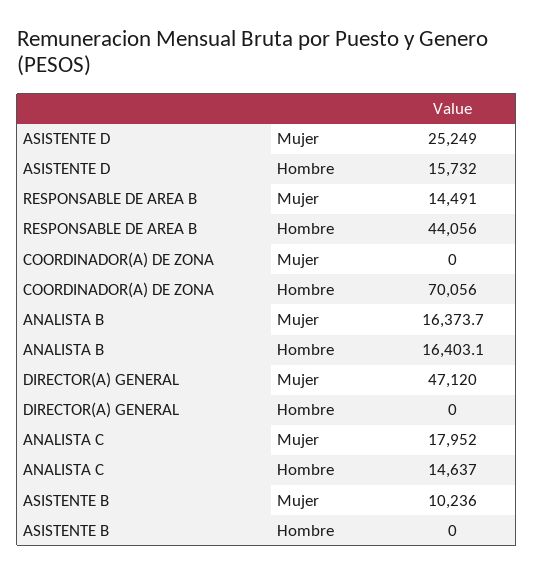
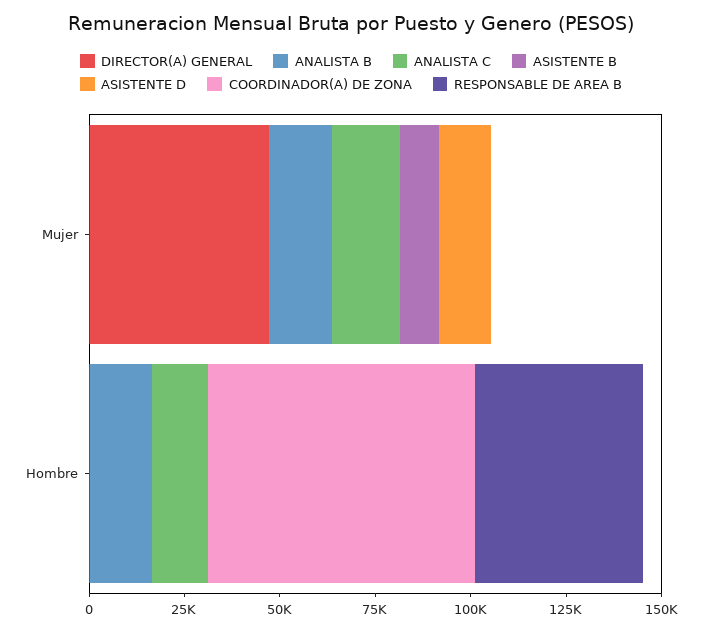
ASISTENTE D, Mujer: 25249 -> 15000
ASISTENTE D, Hombre: 15732 -> 0
RESPONSABLE DE AREA B, Mujer: 14491 -> 0

